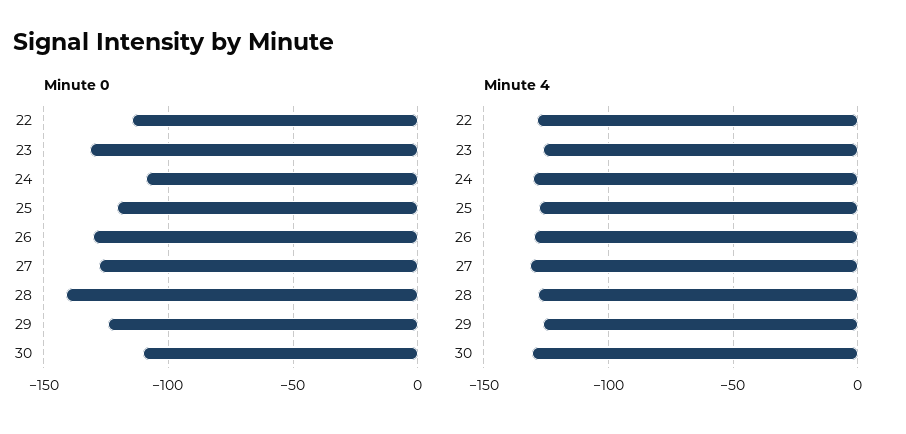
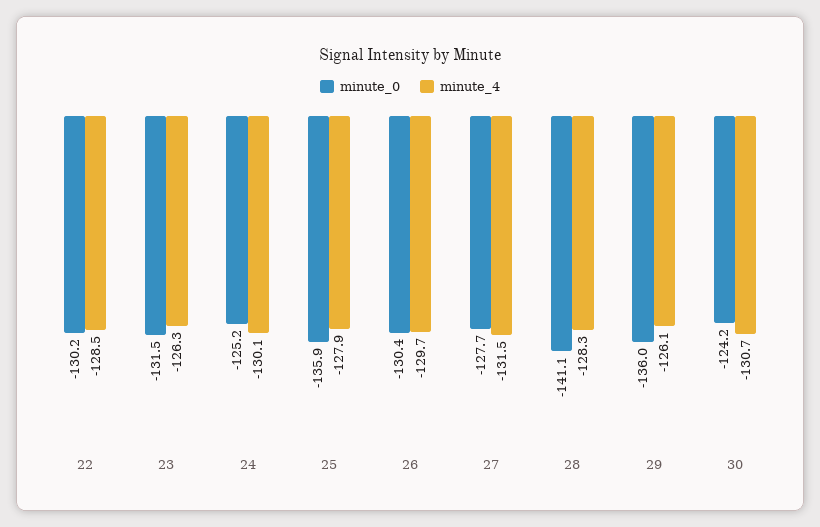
Minute 0, 22: -115 -> -130.2
Minute 0, 24: -110 -> -125.2
Minute 0, 25: -120 -> -135.9
Minute 0, 29: -125 -> -136
Minute 0, 30: -110 -> -124.2

